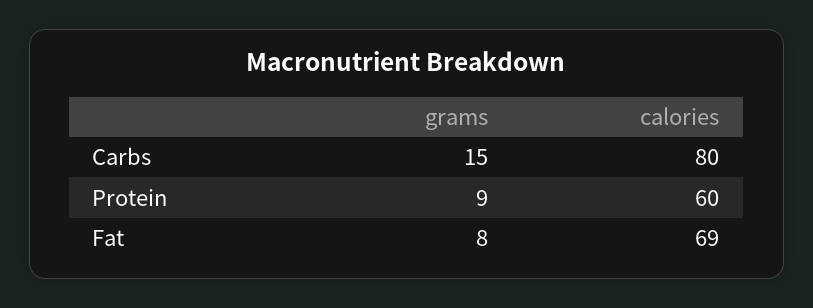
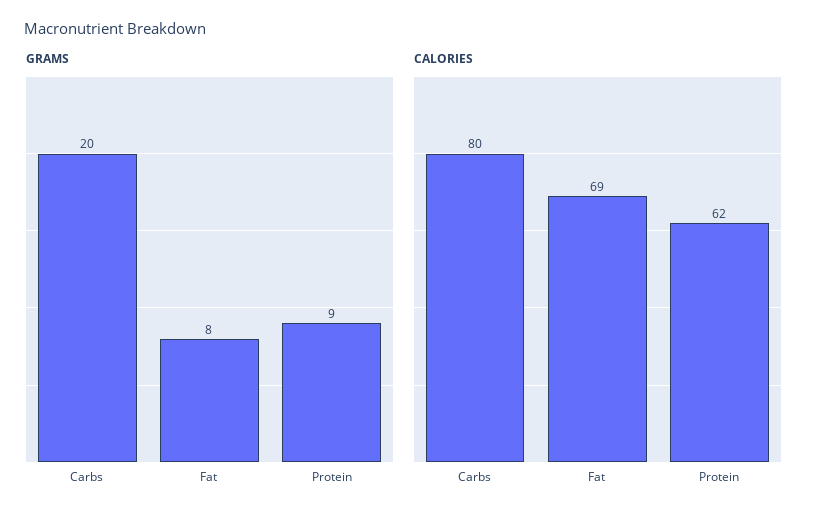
grams, Carbs: 15 -> 20
calories, Protein: 60 -> 62

